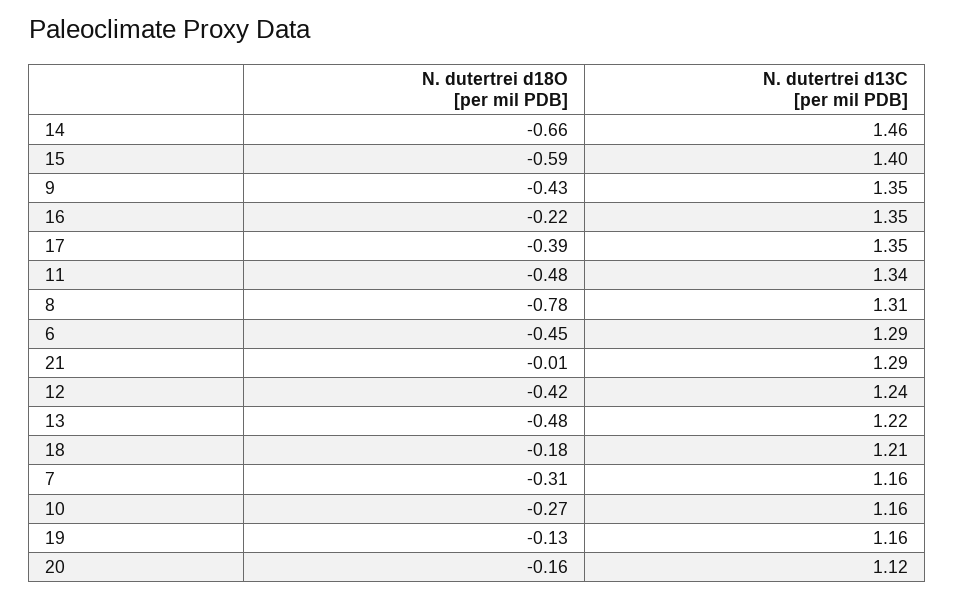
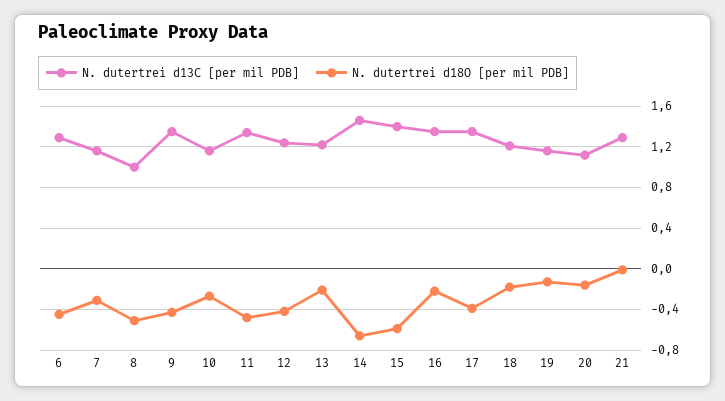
N. dutertrei d18O [per mil PDB], 8: -0.78 -> -0.5
N. dutertrei d13C [per mil PDB], 8: 1.31 -> 1
N. dutertrei d18O [per mil PDB], 13: -0.48 -> -0.2

